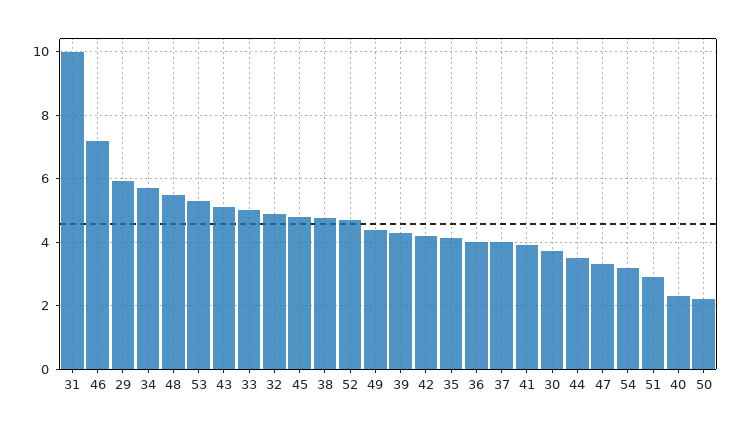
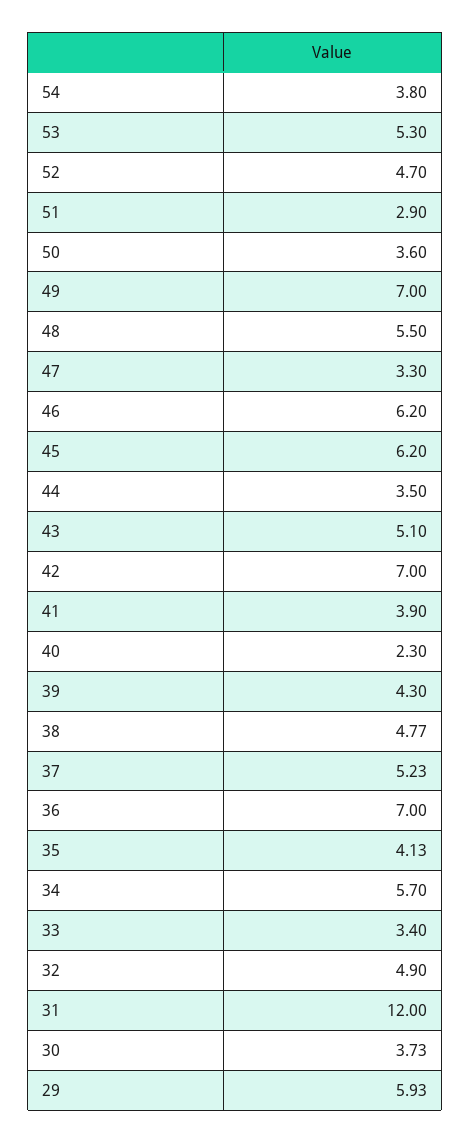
31: 10 -> 12
46: 7.2 -> 6.2
33: 5 -> 3.4
45: 4.8 -> 6.2
49: 4.4 -> 7
42: 4.2 -> 7
36: 4 -> 7
37: 4 -> 5.23
54: 3.2 -> 3.8
50: 2.2 -> 3.6

